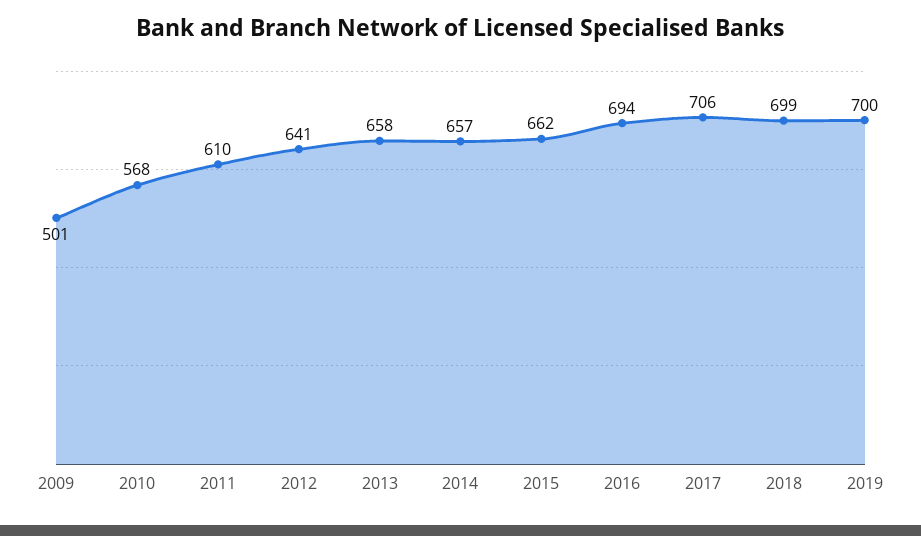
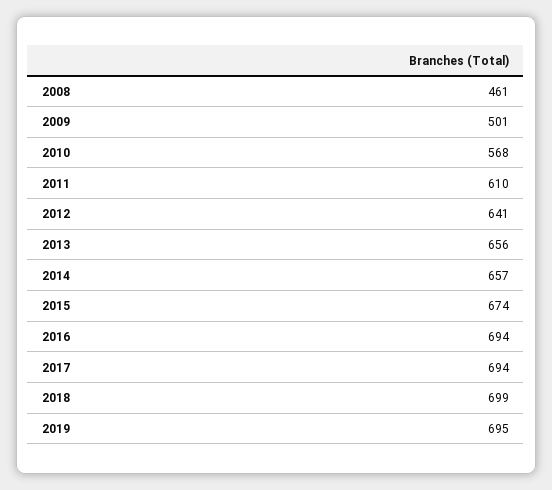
2013: 658 -> 656
2015: 662 -> 674
2017: 706 -> 694
2019: 700 -> 695
2008: none -> 461

